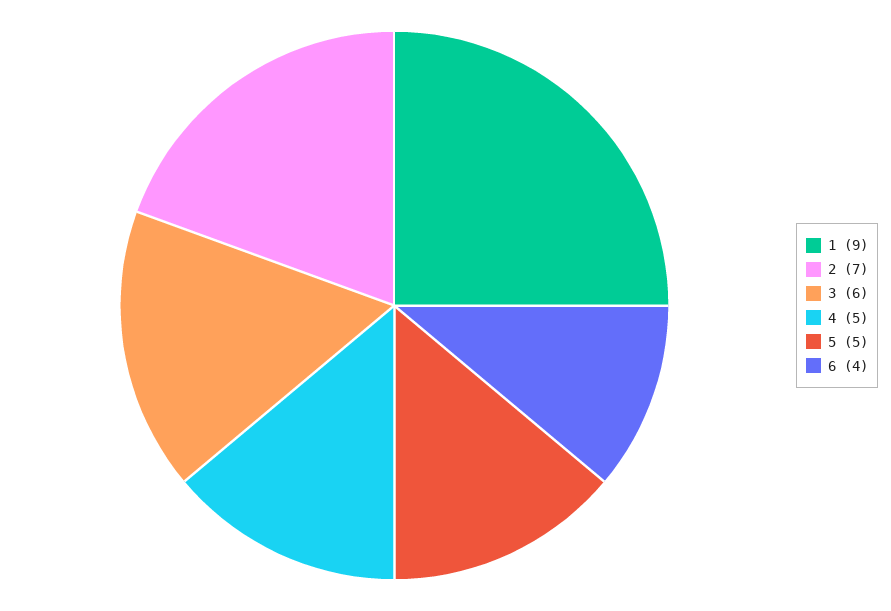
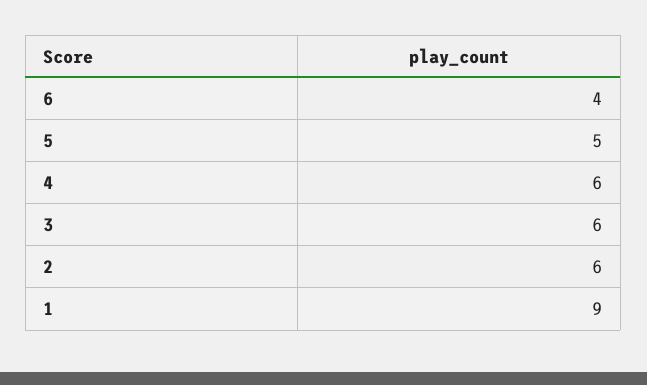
2: 7 -> 6
4: 5 -> 6

